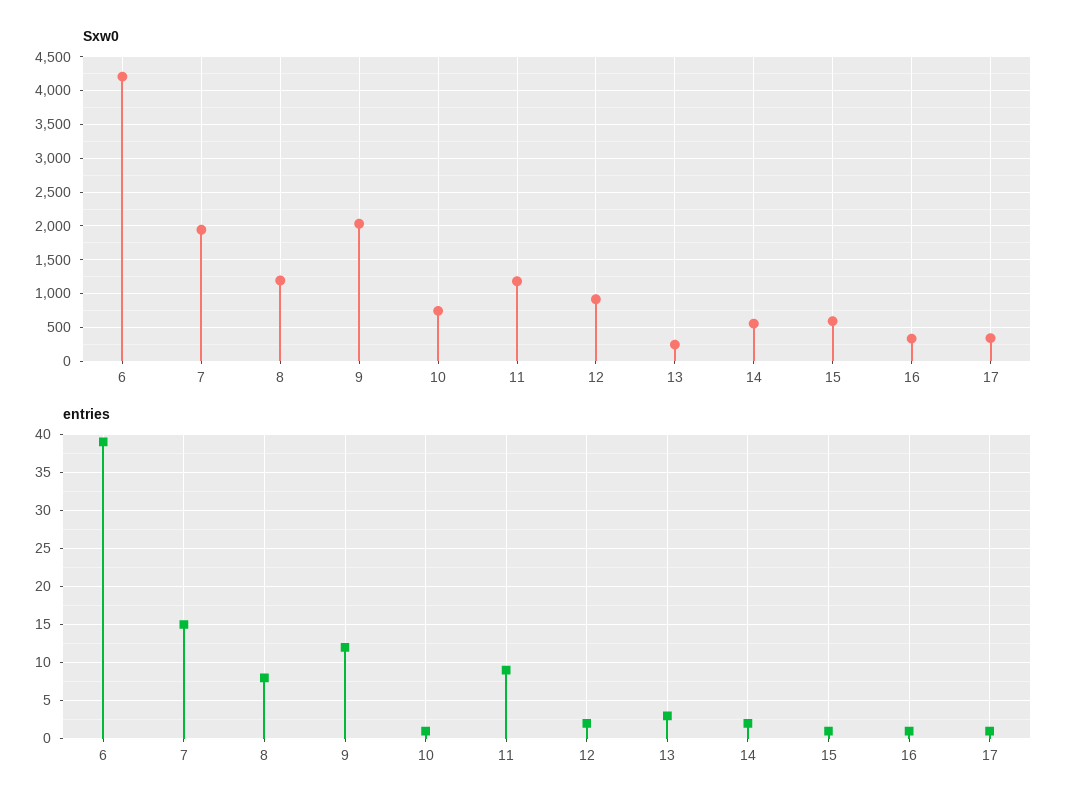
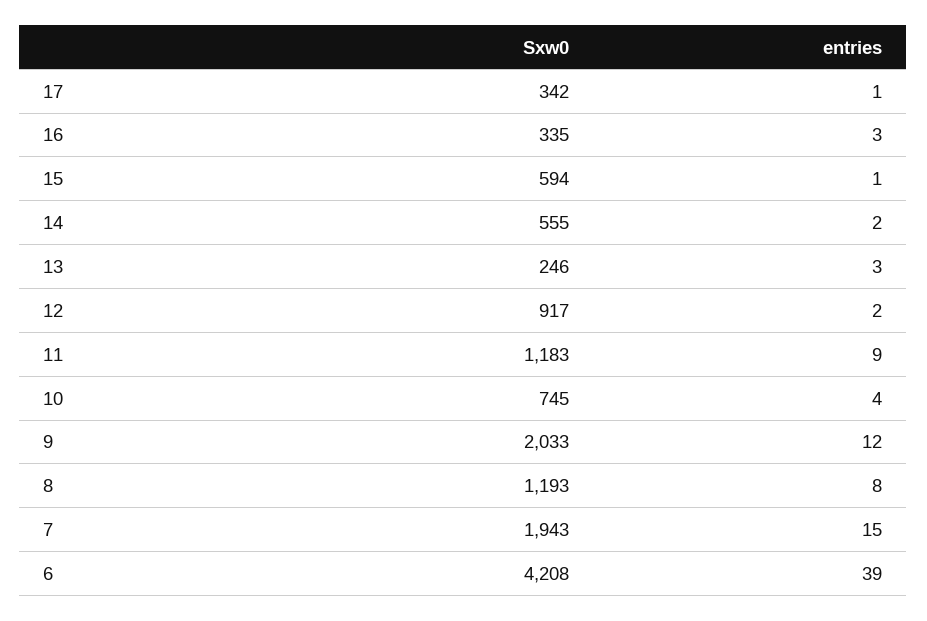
entries, 10: 1 -> 4
entries, 16: 1 -> 3

